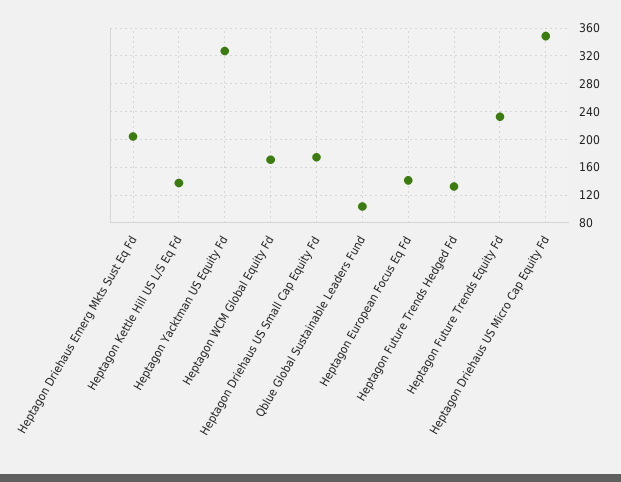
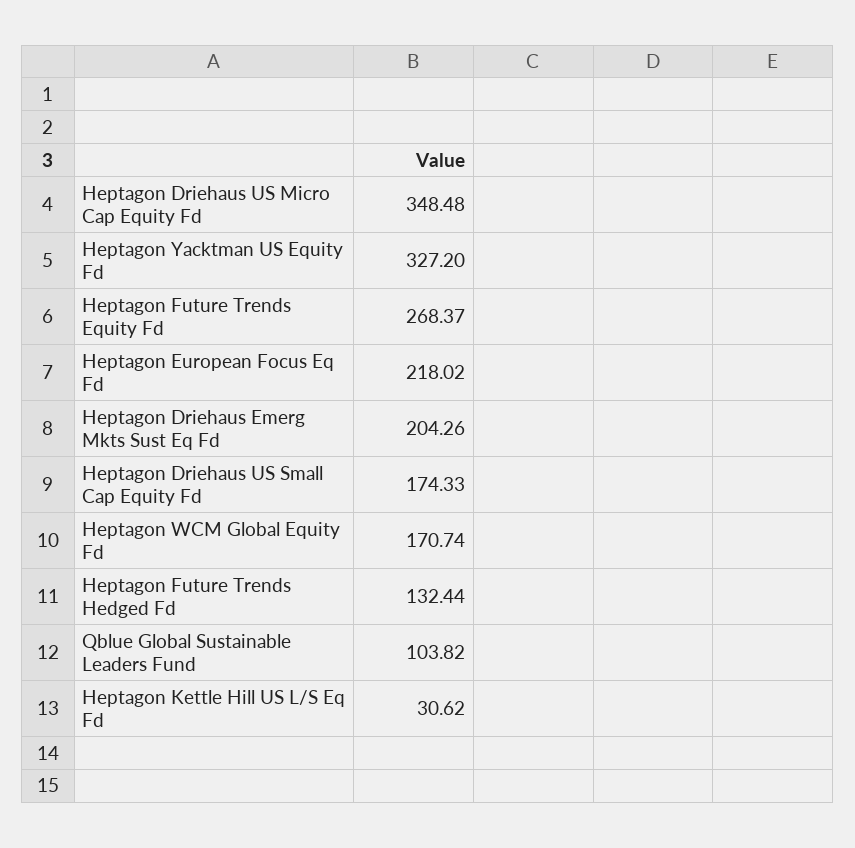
Heptagon Kettle Hill US L/S Eq Fd: 140 -> 30.62
Heptagon European Focus Eq Fd: 140 -> 218.02
Heptagon Future Trends Equity Fd: 230 -> 268.37

